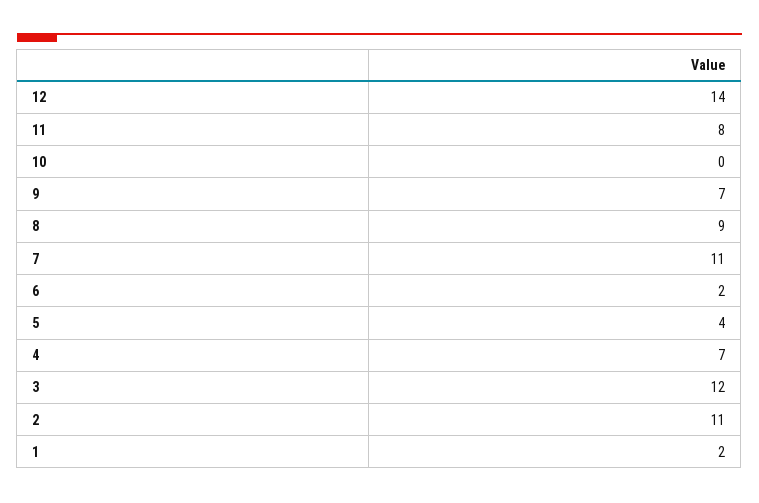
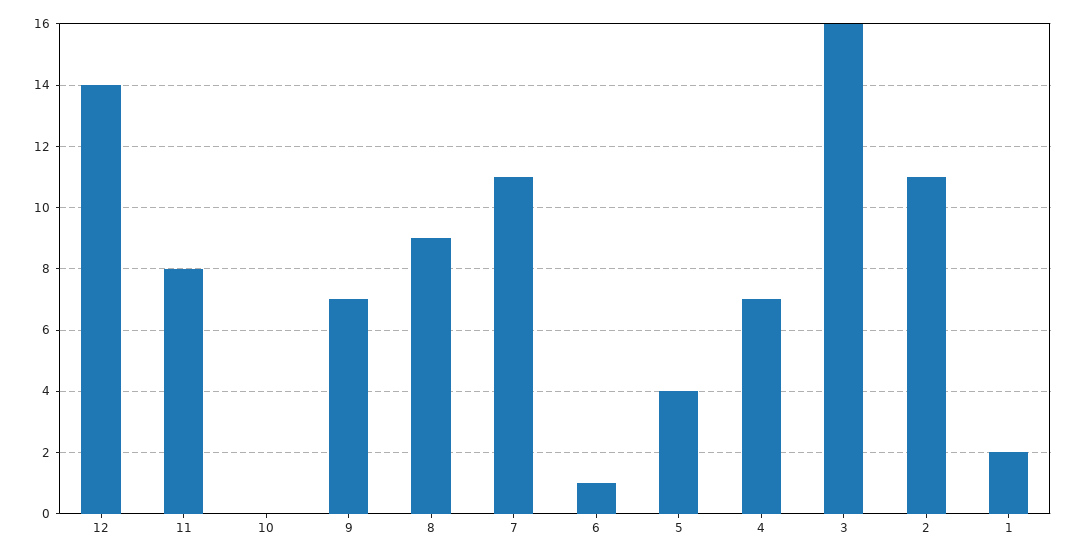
6: 2 -> 1
3: 12 -> 16

